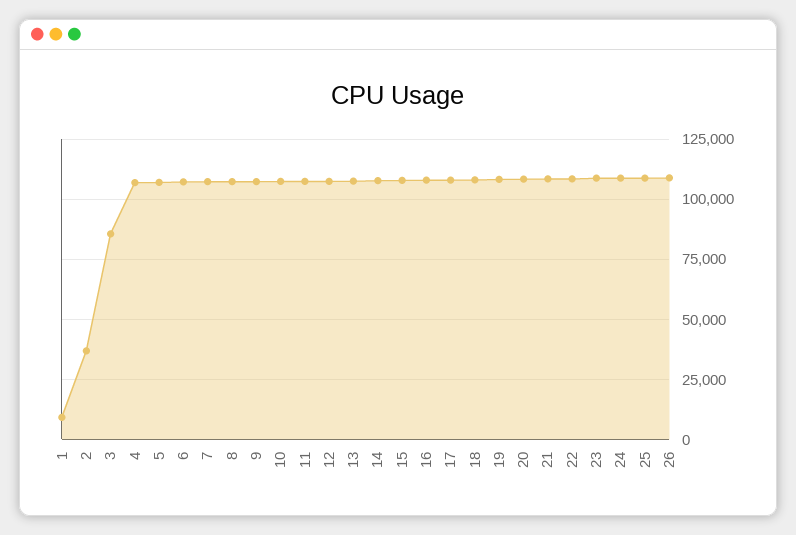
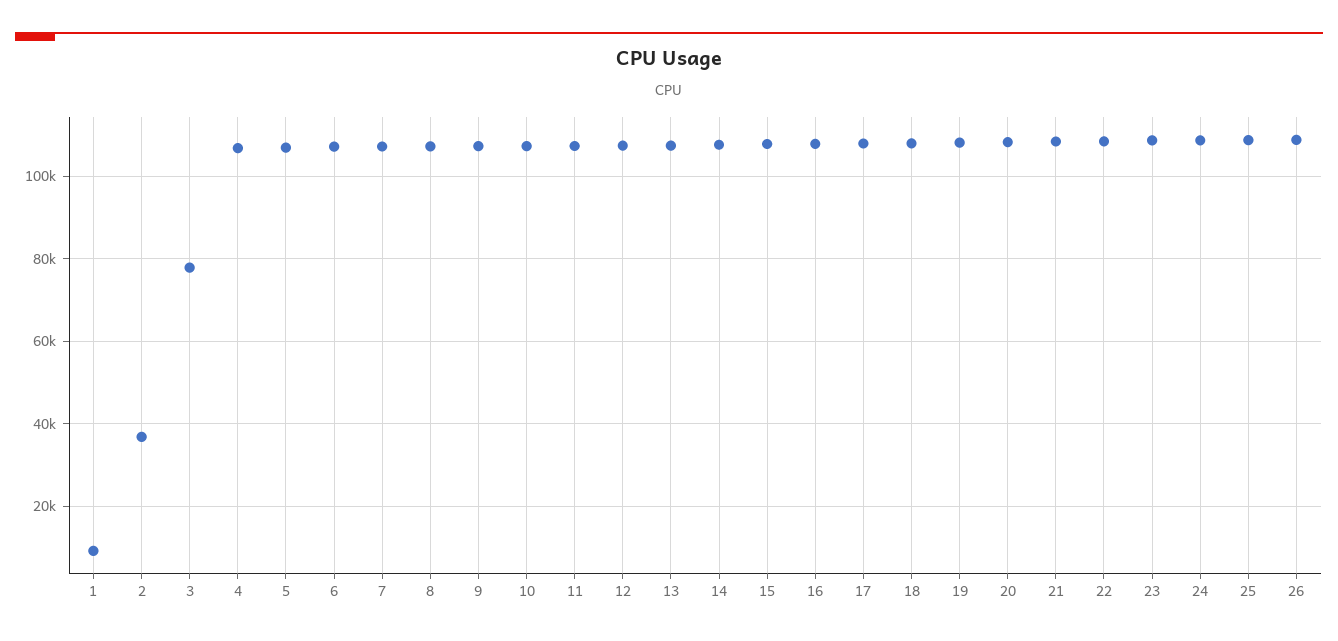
3: 85000 -> 78000

